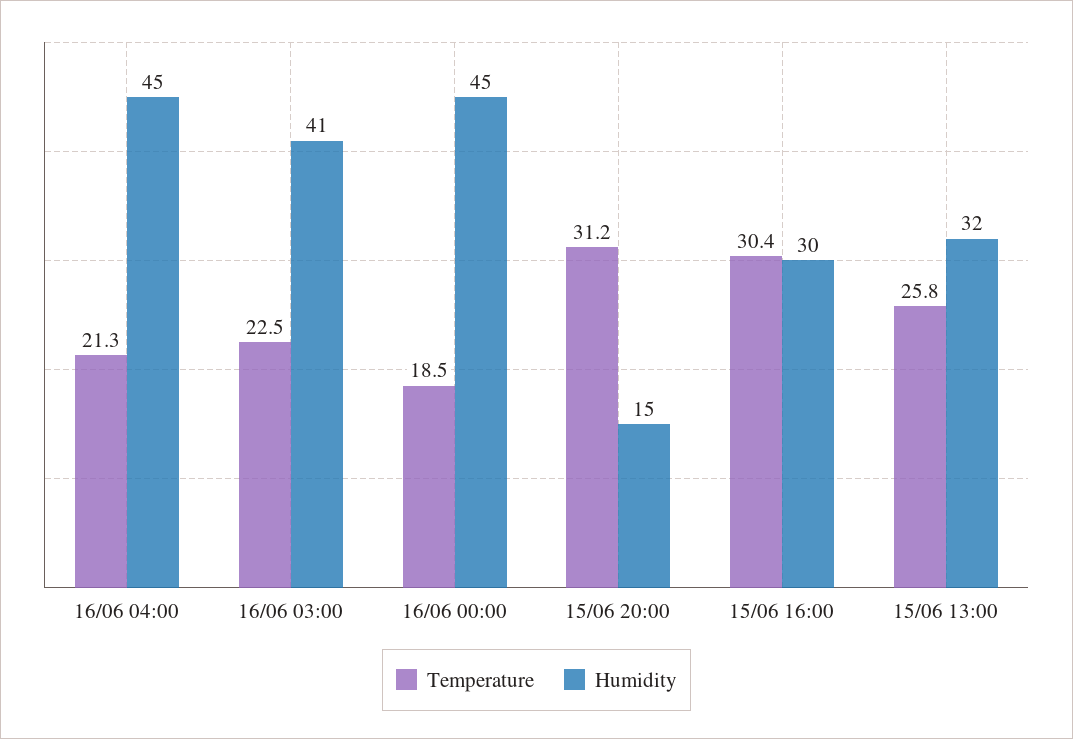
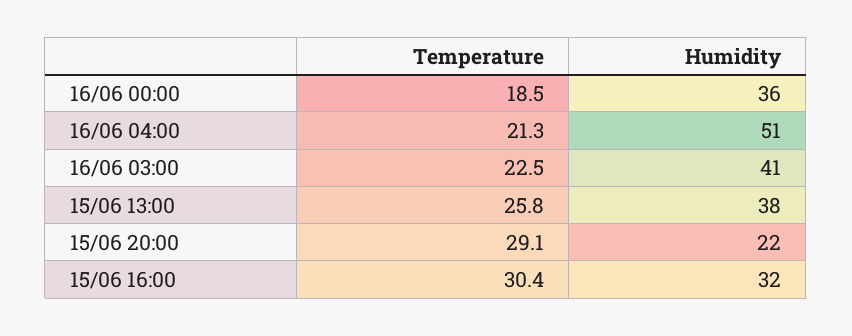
Humidity, 16/06 04:00: 45 -> 51
Humidity, 16/06 00:00: 45 -> 36
Temperature, 15/06 20:00: 31.2 -> 29.1
Humidity, 15/06 20:00: 15 -> 22
Humidity, 15/06 16:00: 30 -> 32
Humidity, 15/06 13:00: 32 -> 38

